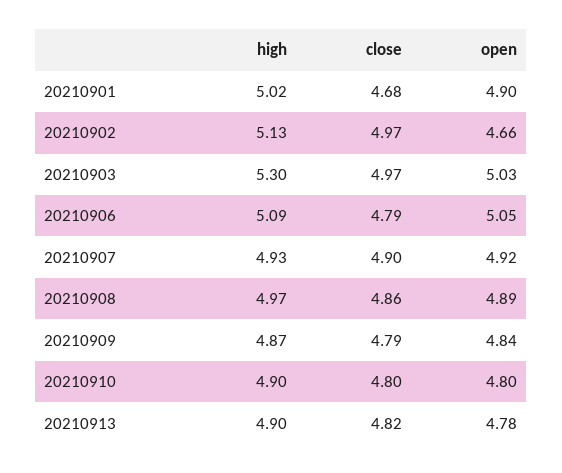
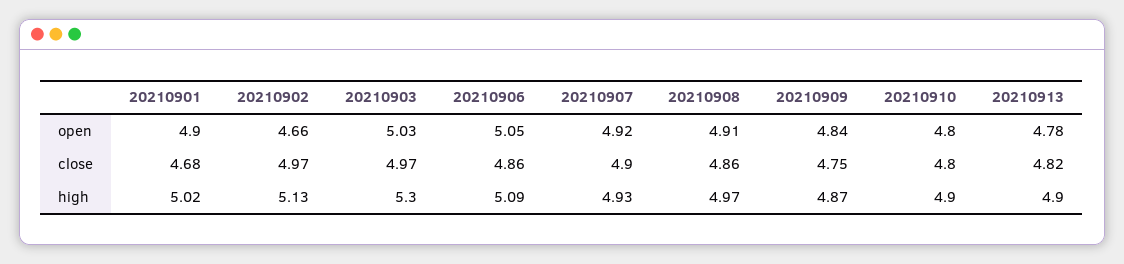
close, 20210906: 4.79 -> 4.86
open, 20210908: 4.89 -> 4.91
close, 20210909: 4.79 -> 4.75

